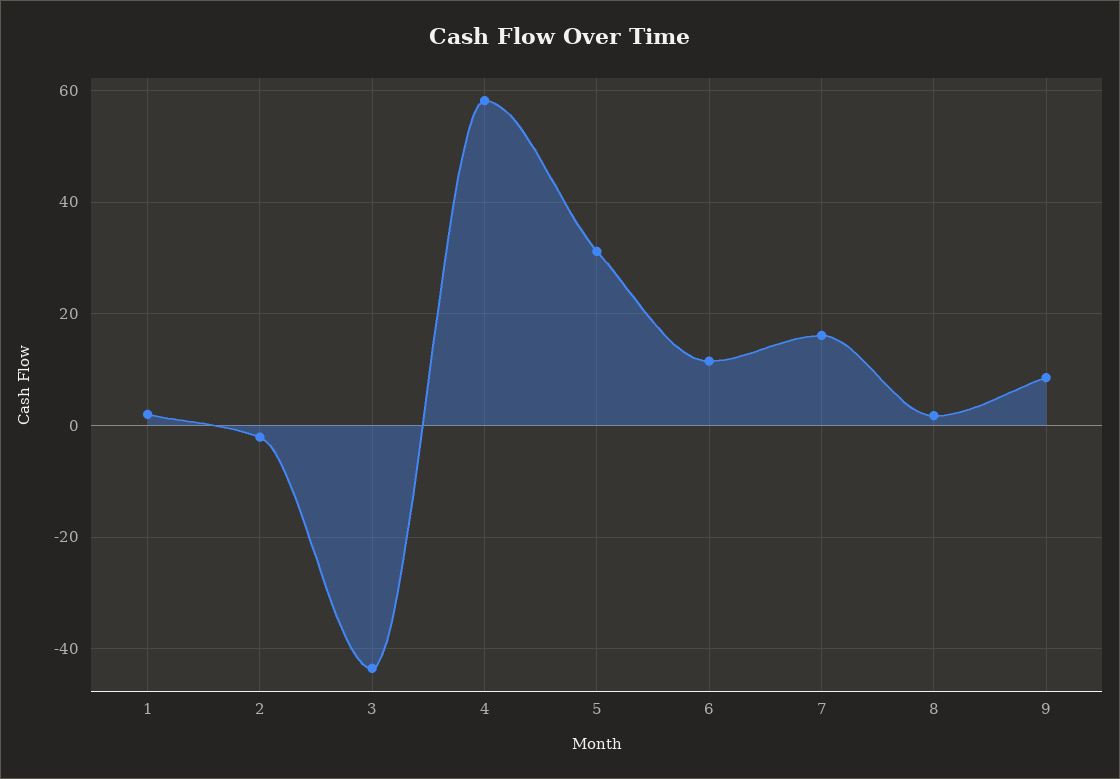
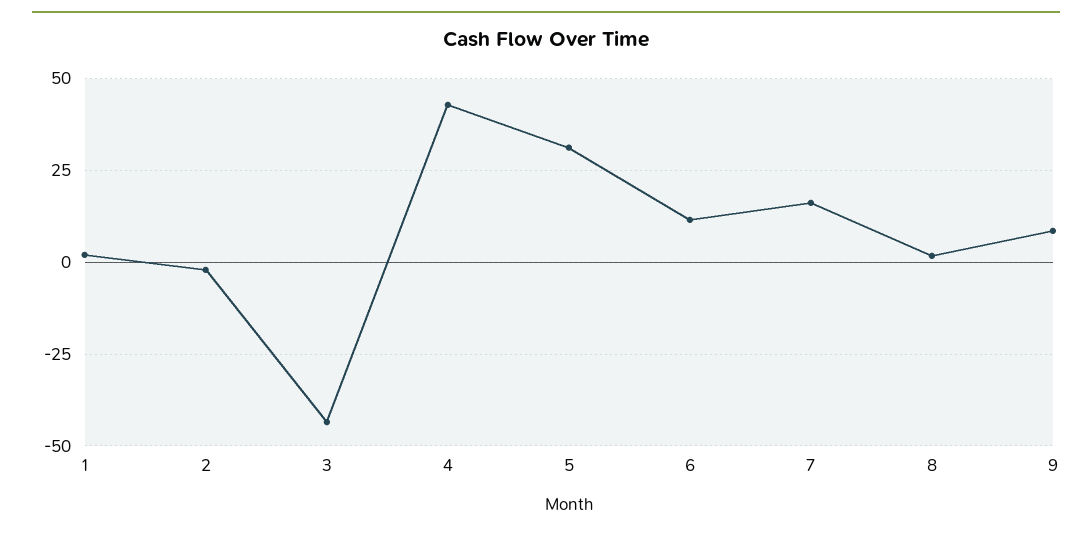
4: 58 -> 42.5

